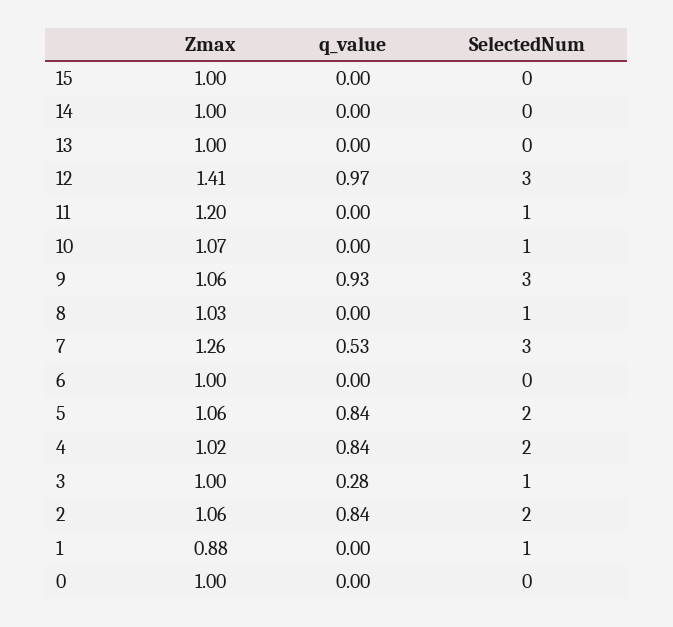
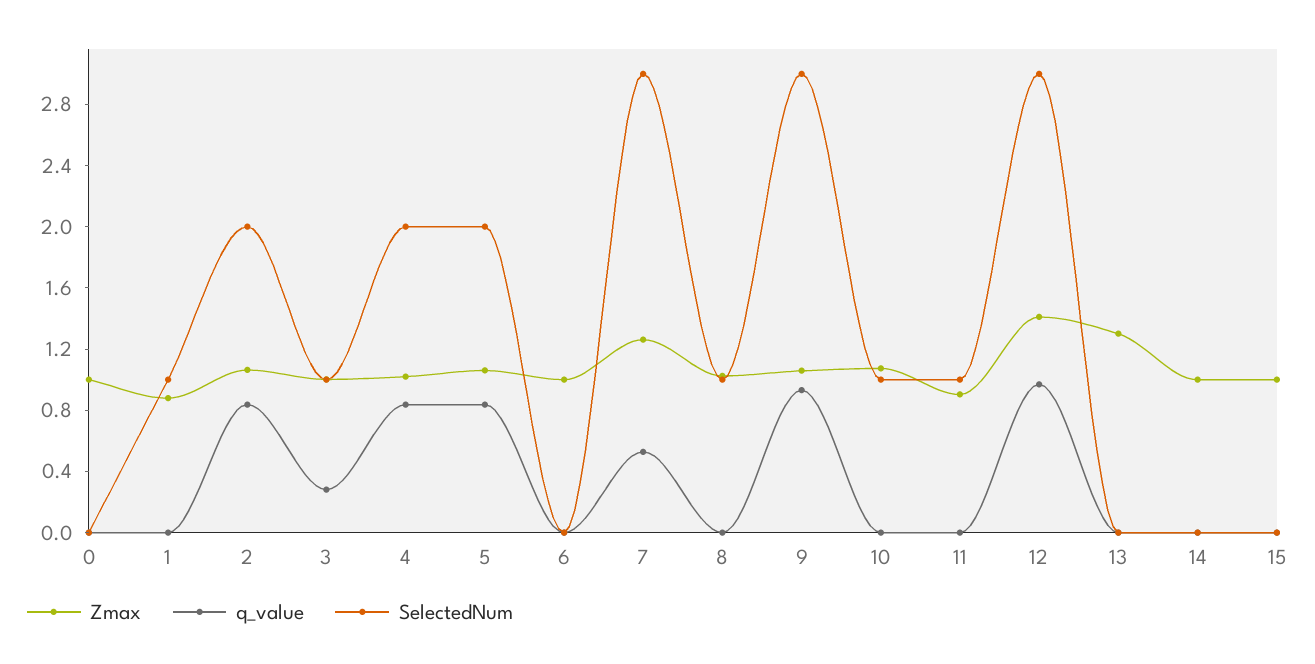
Zmax, 13: 1 -> 1.3
Zmax, 11: 1.2 -> 0.9

